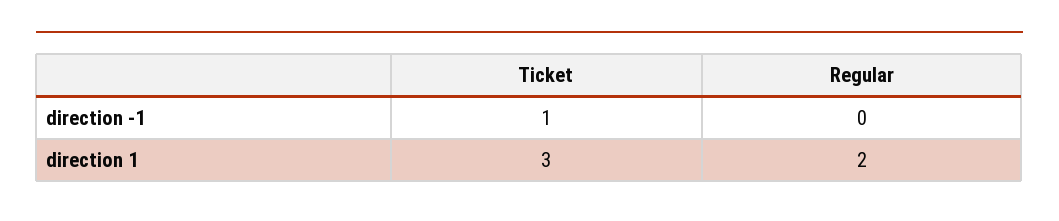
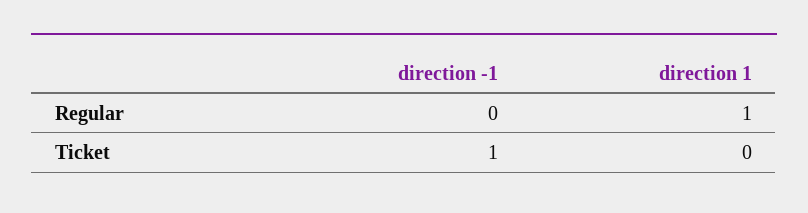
Ticket, direction 1: 3 -> 0
Regular, direction 1: 2 -> 1

